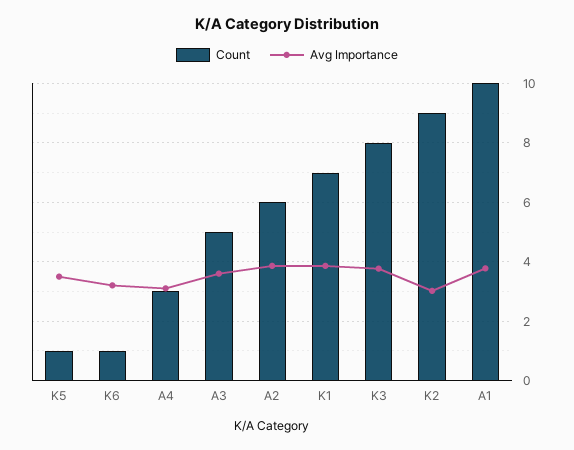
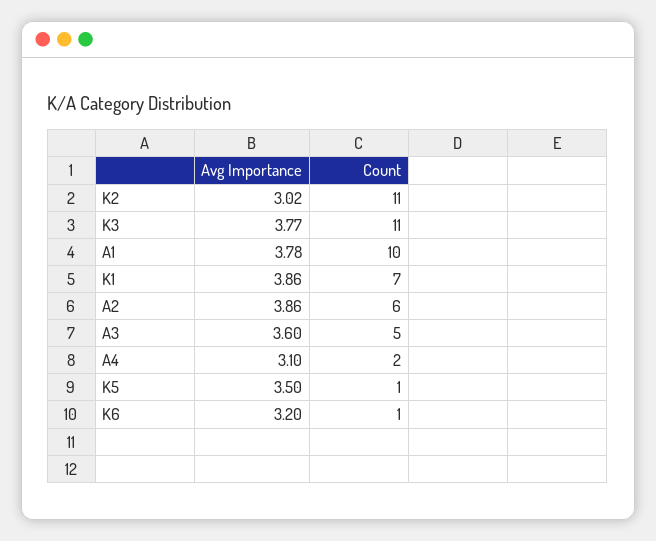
Count, A4: 3 -> 2
Count, K3: 8 -> 11
Count, K2: 9 -> 11

